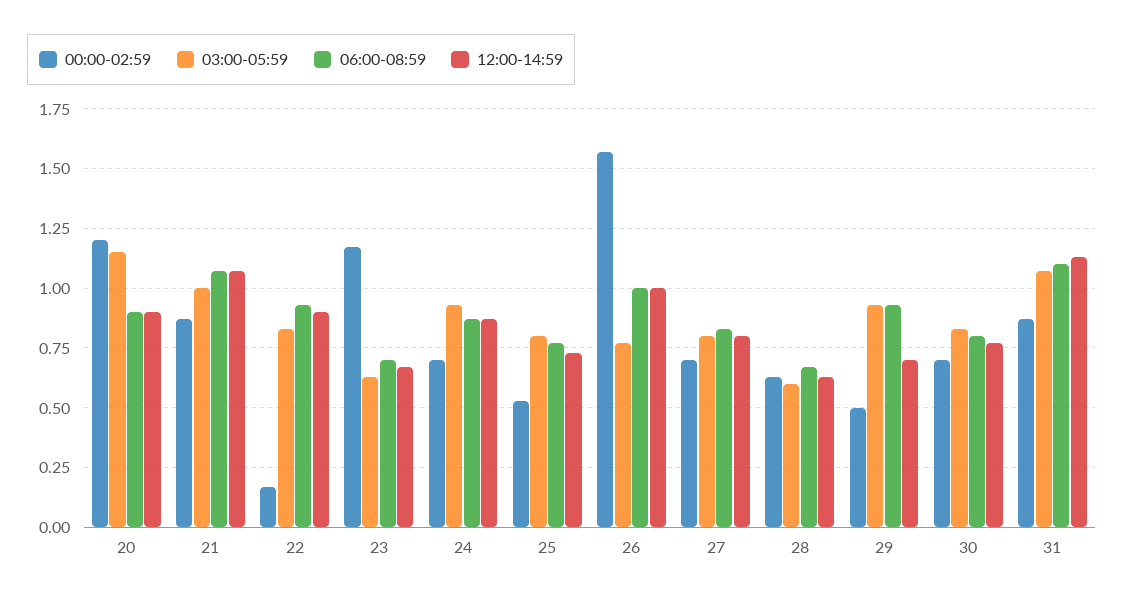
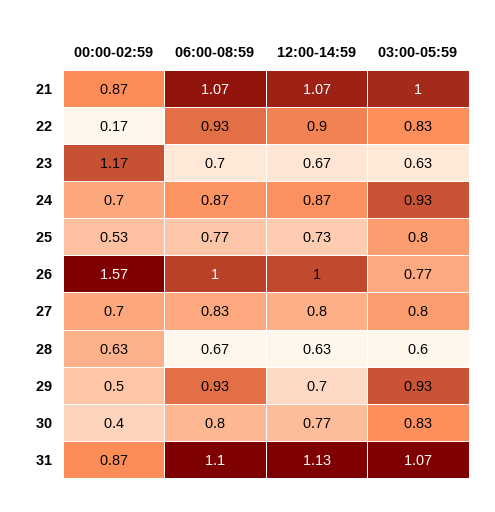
00:00-02:59, 20: 1.2 -> none
03:00-05:59, 20: 1.15 -> none
06:00-08:59, 20: 0.9 -> none
12:00-14:59, 20: 0.9 -> none
00:00-02:59, 30: 0.7 -> 0.4

